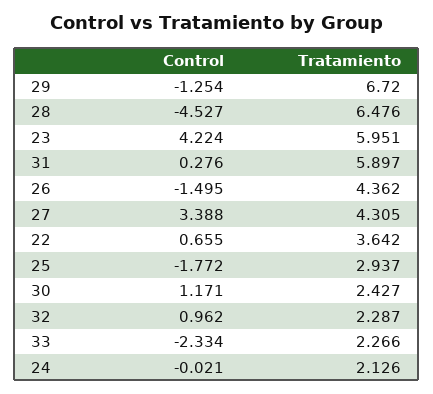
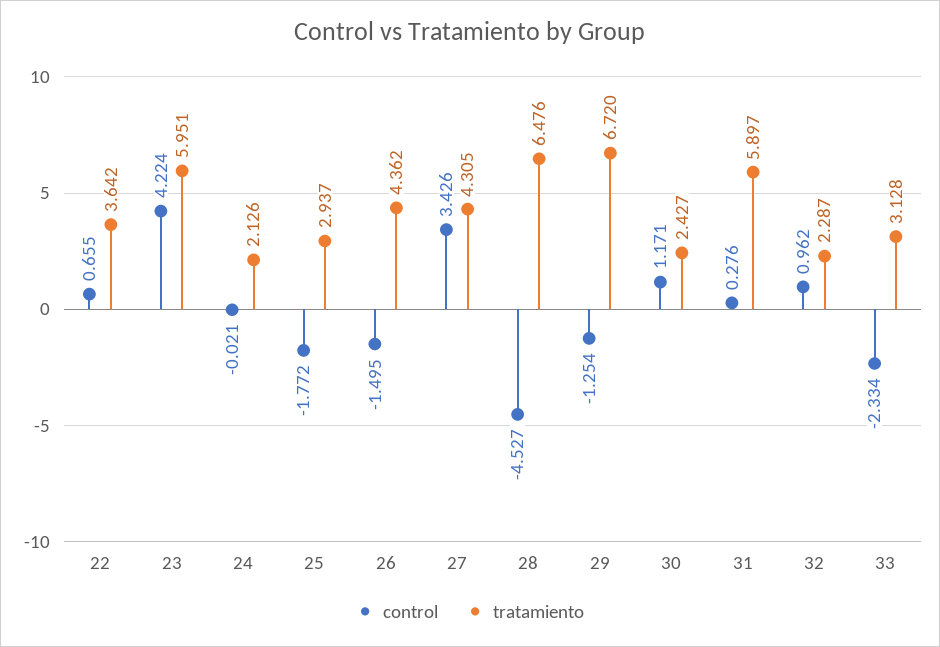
Control, 27: 3.388 -> 3.426
Tratamiento, 33: 2.266 -> 3.128

